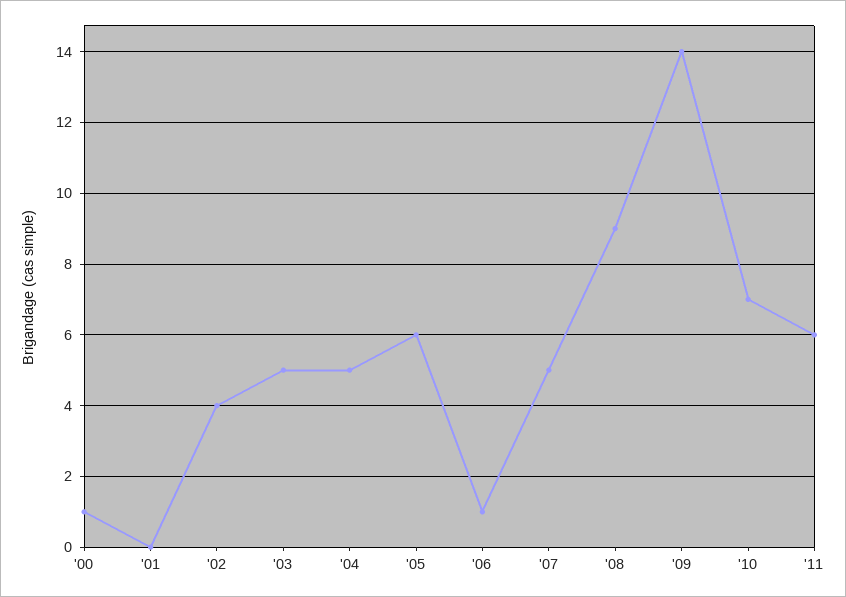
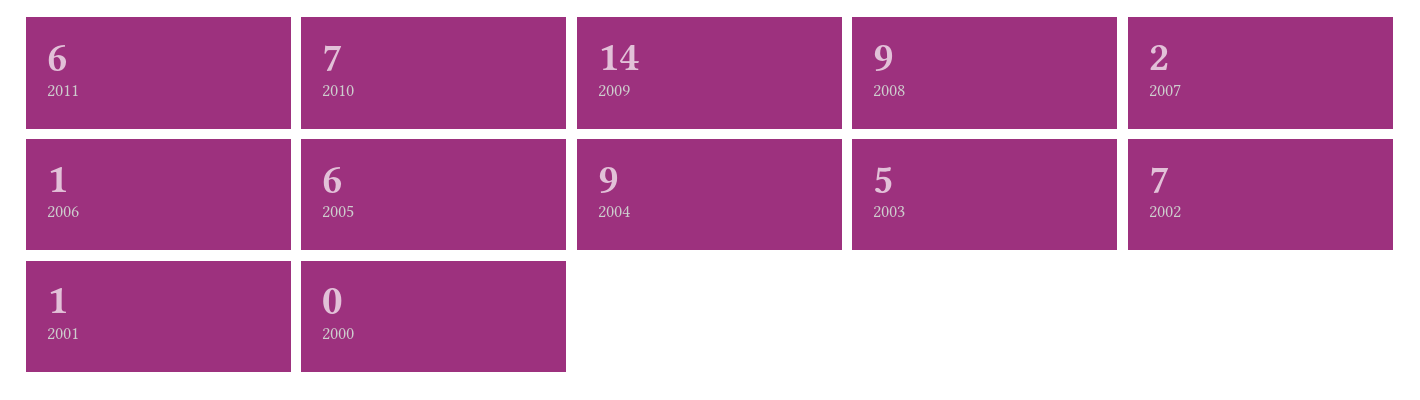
'00: 1 -> 0
'01: 0 -> 1
'02: 4 -> 7
'04: 5 -> 9
'07: 5 -> 2

